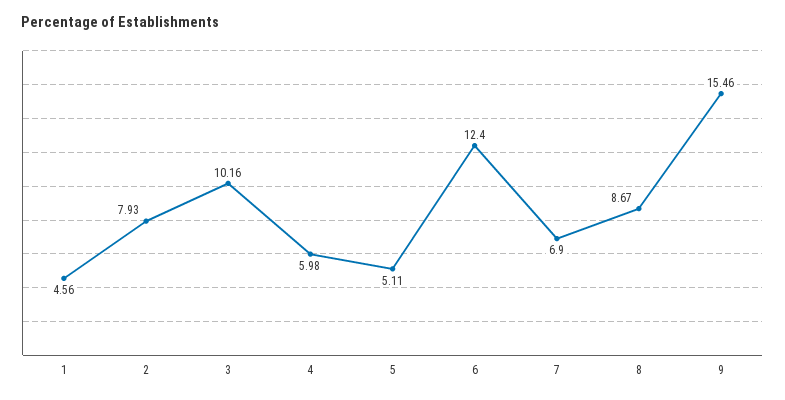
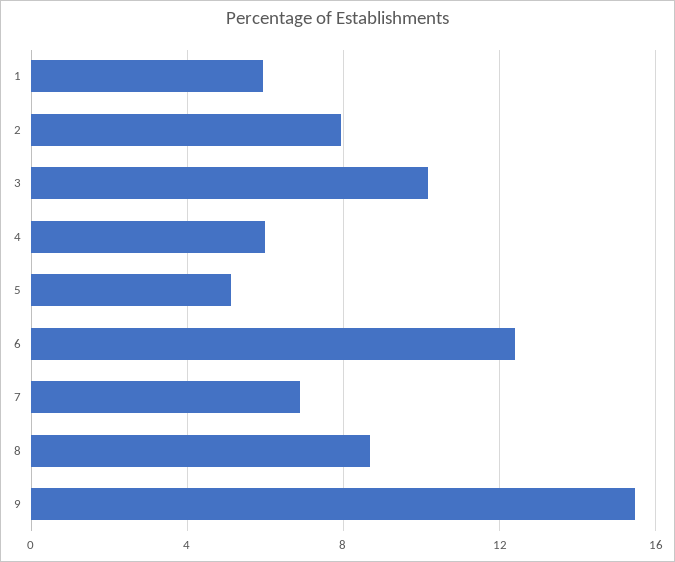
1: 4.56 -> 6

